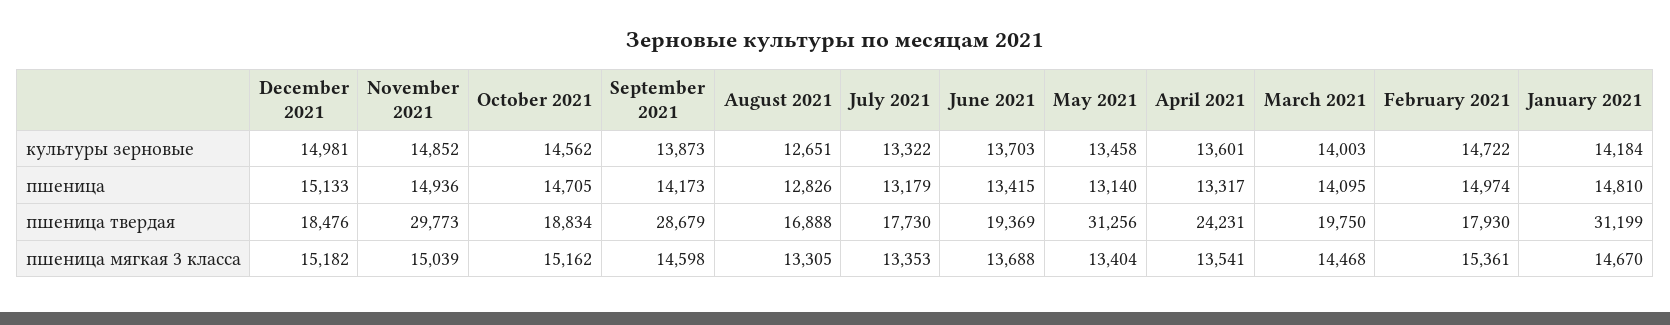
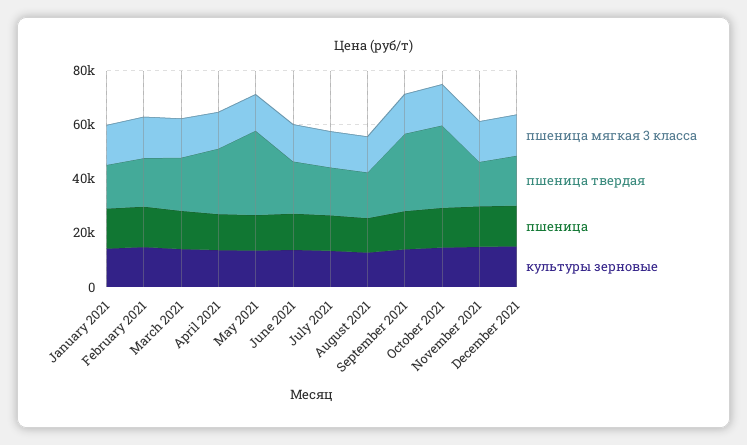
пшеница твердая, November 2021: 29773 -> 15000
пшеница твердая, October 2021: 18834 -> 30000
пшеница твердая, January 2021: 31199 -> 15000

